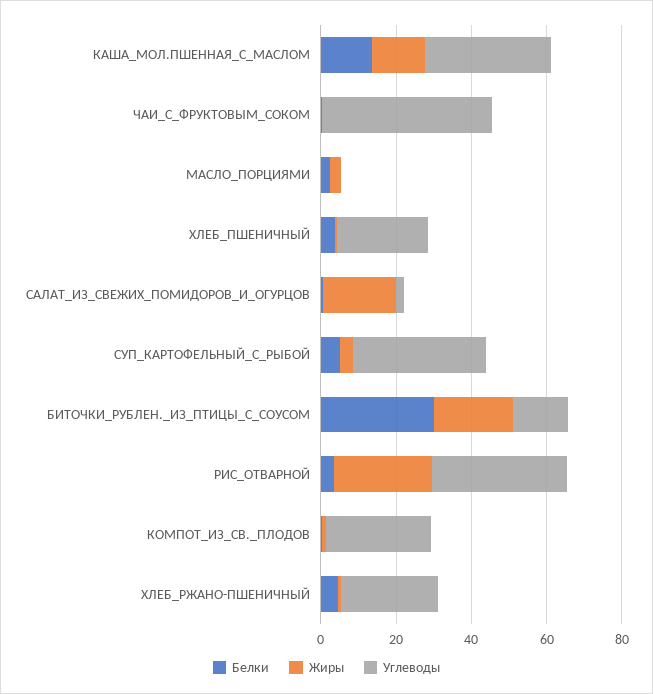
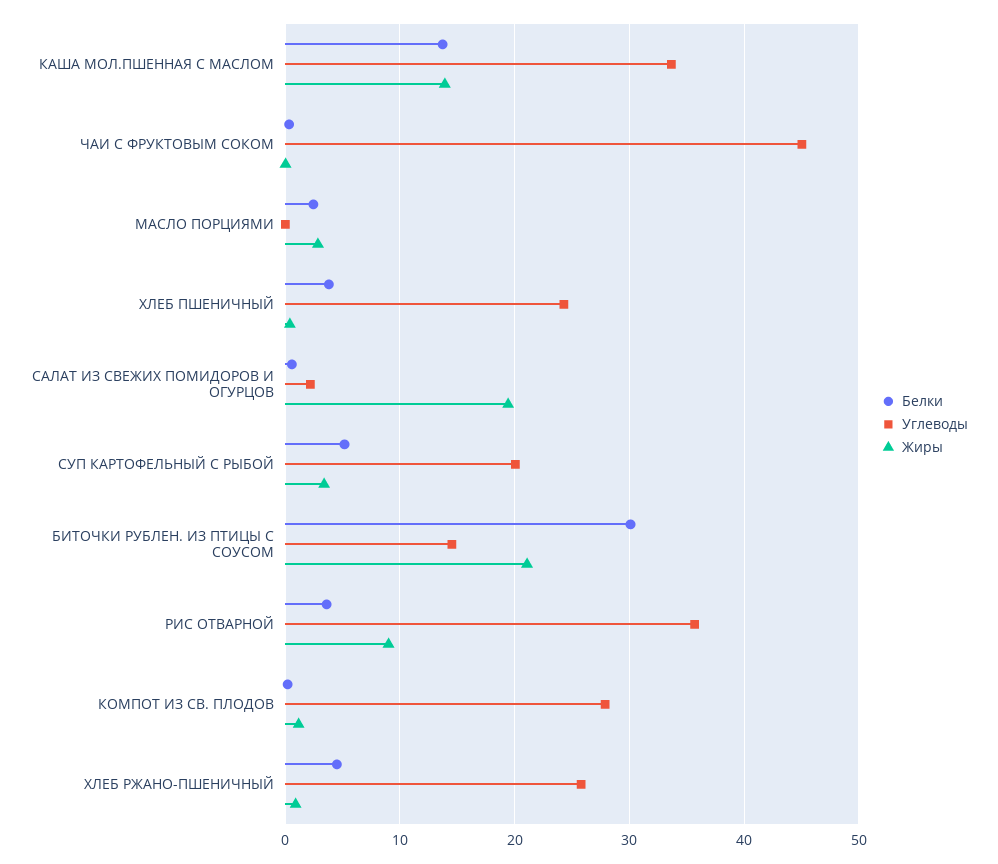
Углеводы, СУП_КАРТОФЕЛЬНЫЙ_С_РЫБОЙ: 35 -> 20
Жиры, РИС_ОТВАРНОЙ: 25 -> 9

